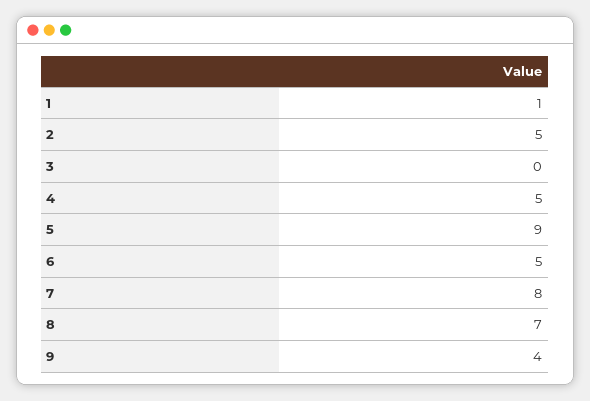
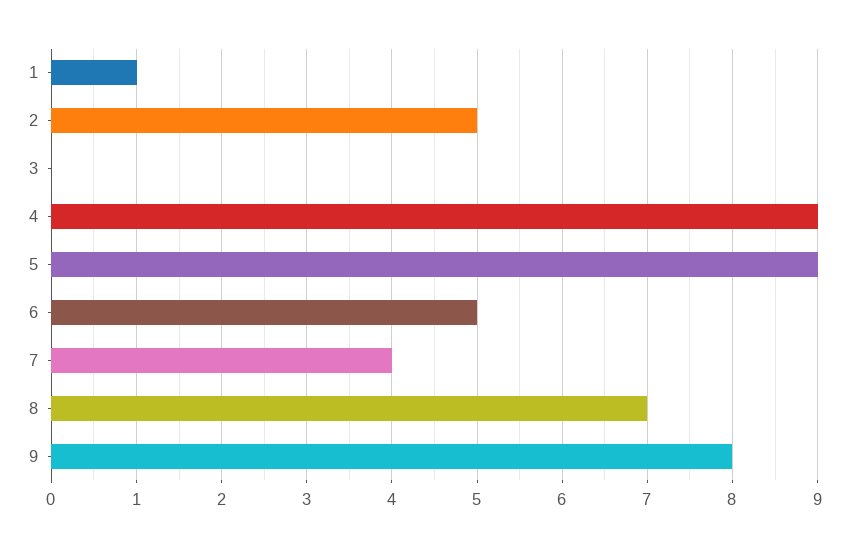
4: 5 -> 9
7: 8 -> 4
9: 4 -> 8

